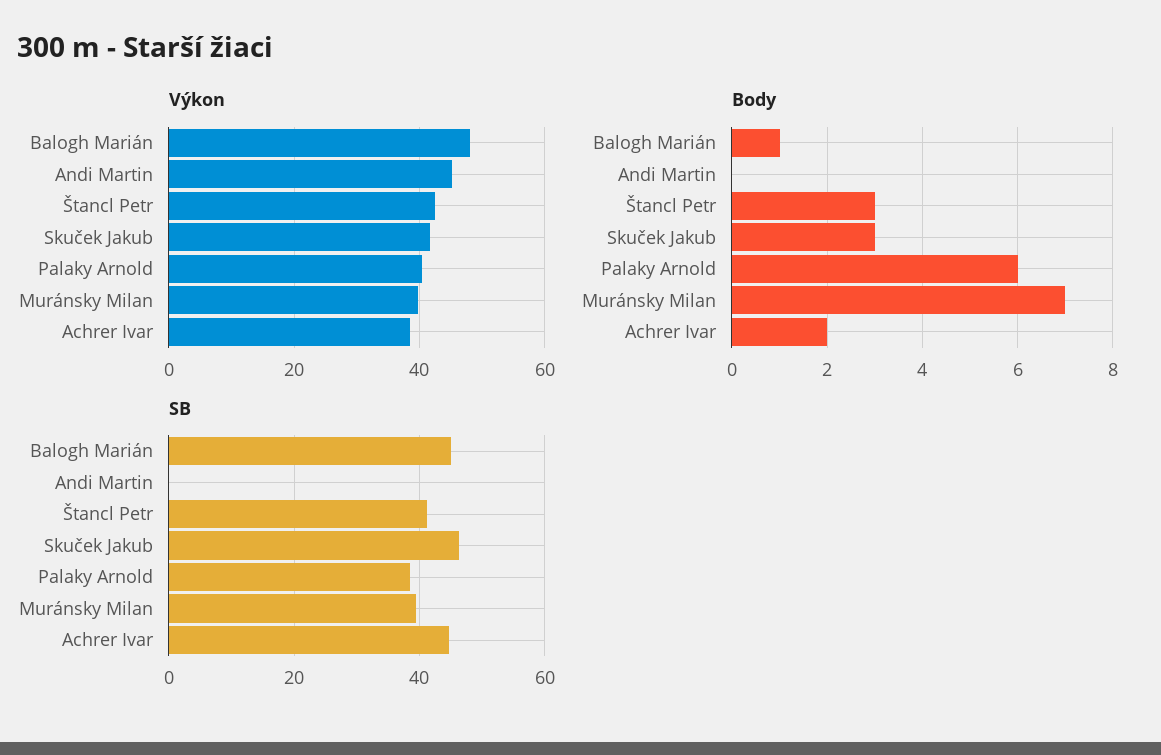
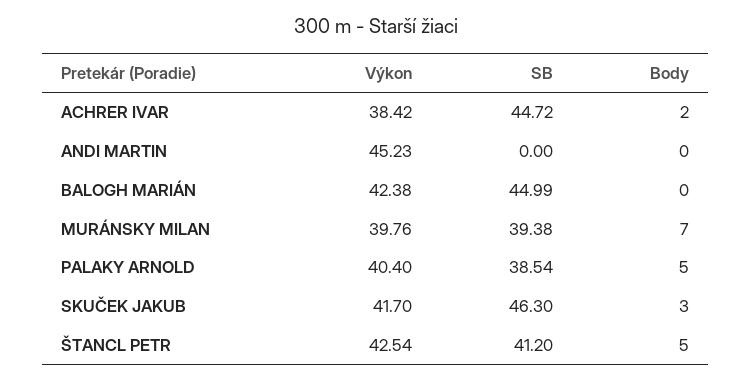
Výkon, Balogh Marián: 48 -> 42.38
Body, Balogh Marián: 1 -> 0
Body, Štancl Petr: 3 -> 5
Body, Palaky Arnold: 6 -> 5

